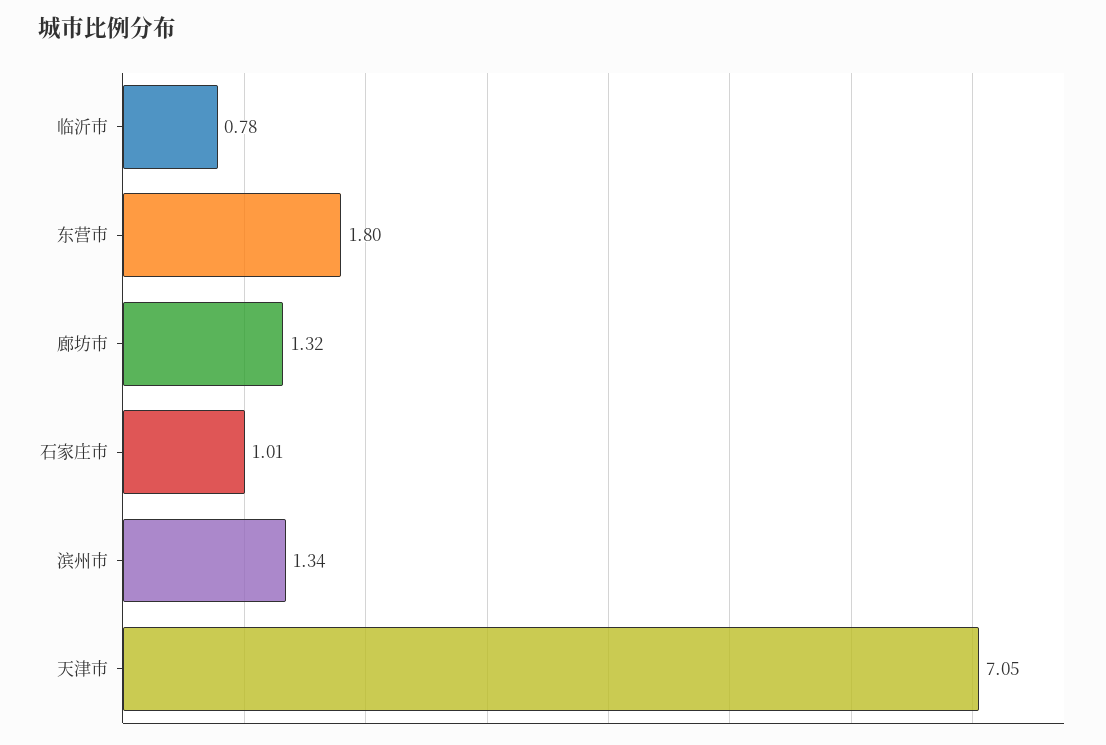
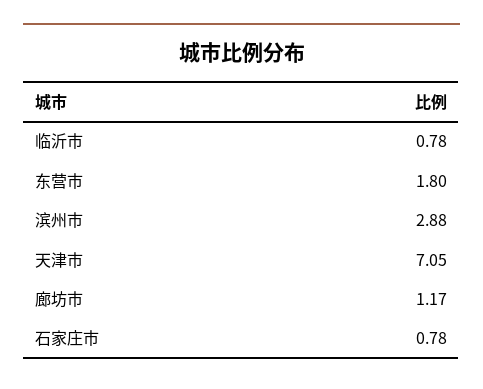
廊坊市: 1.32 -> 1.17
石家庄市: 1.01 -> 0.78
滨州市: 1.34 -> 2.88

